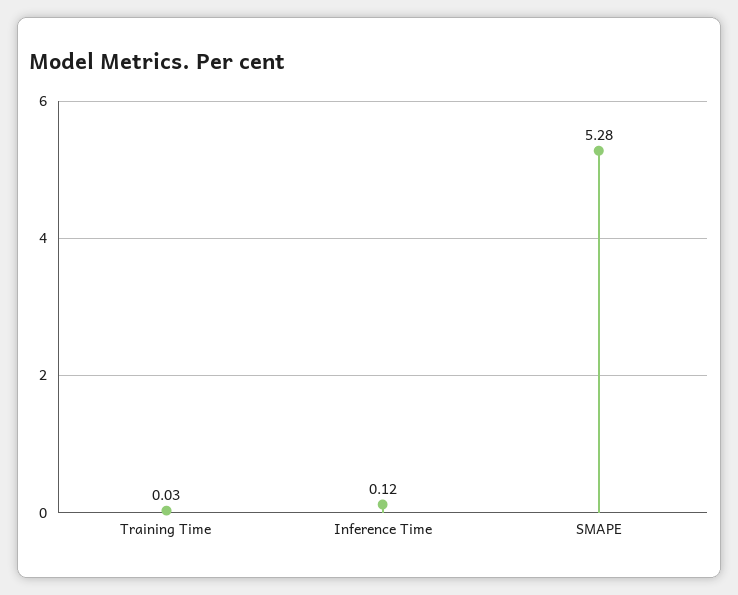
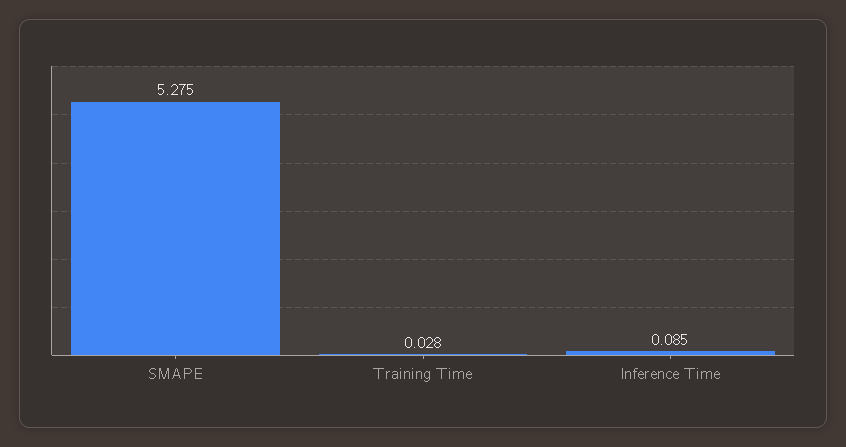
Inference Time: 0.12 -> 0.085

